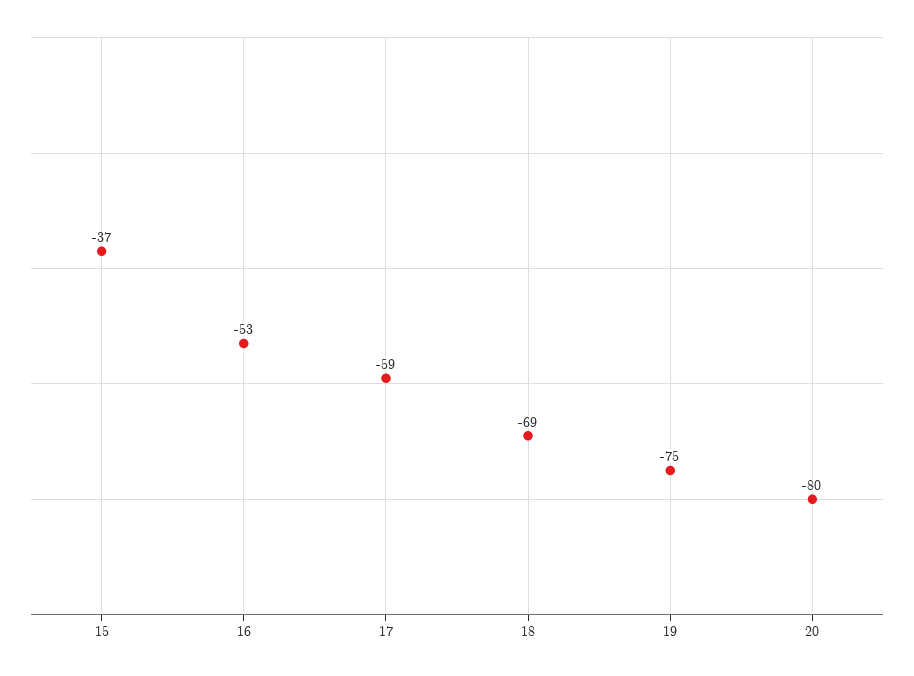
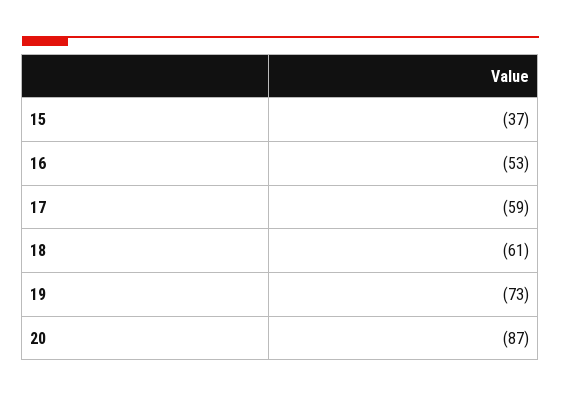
18: -69 -> -61
19: -75 -> -73
20: -80 -> -87

